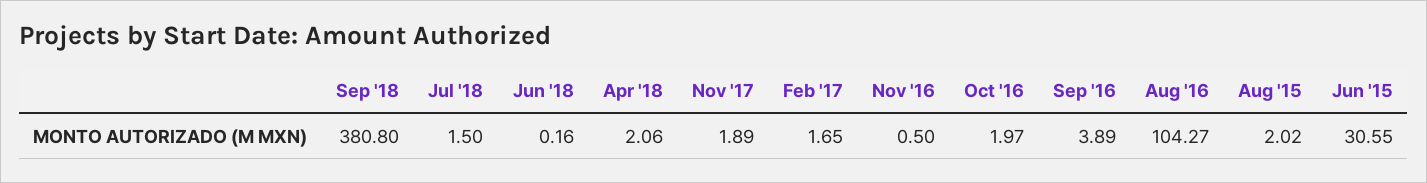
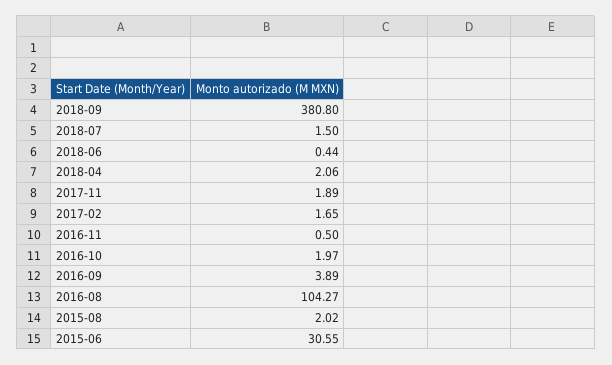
Jun '18: 0.16 -> 0.44

